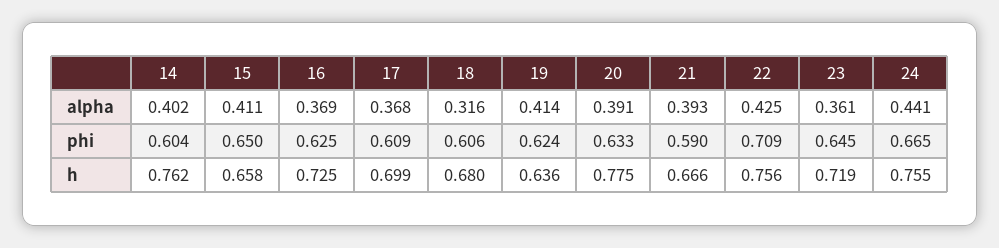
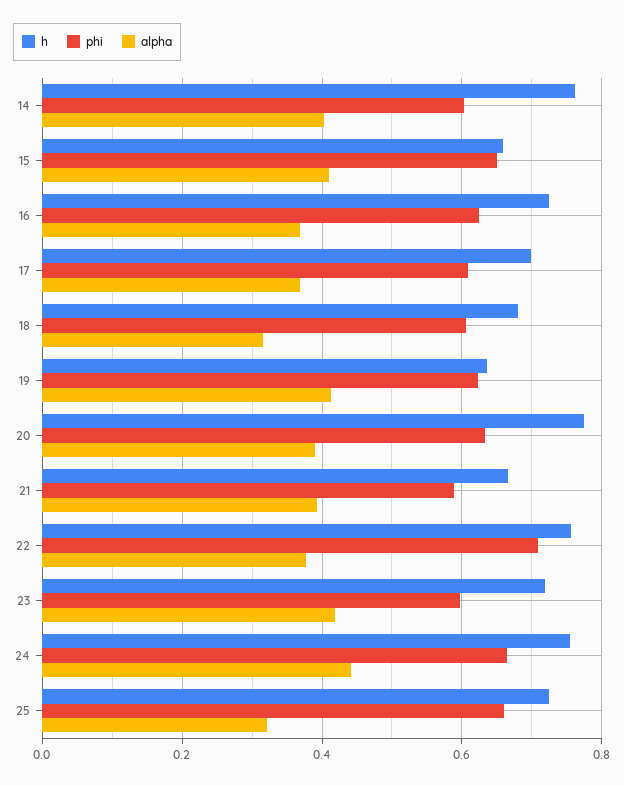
alpha, 22: 0.425 -> 0.38
alpha, 23: 0.361 -> 0.42
phi, 23: 0.645 -> 0.6
h, 25: none -> 0.72
phi, 25: none -> 0.66
alpha, 25: none -> 0.32

